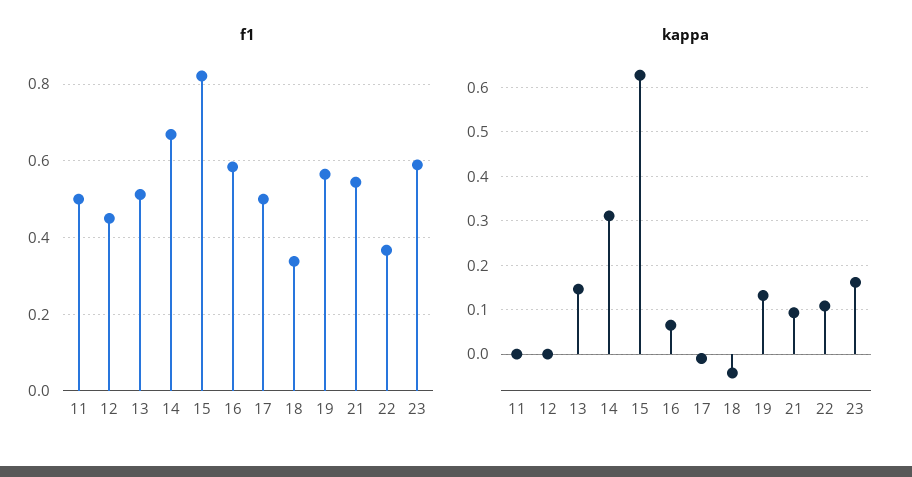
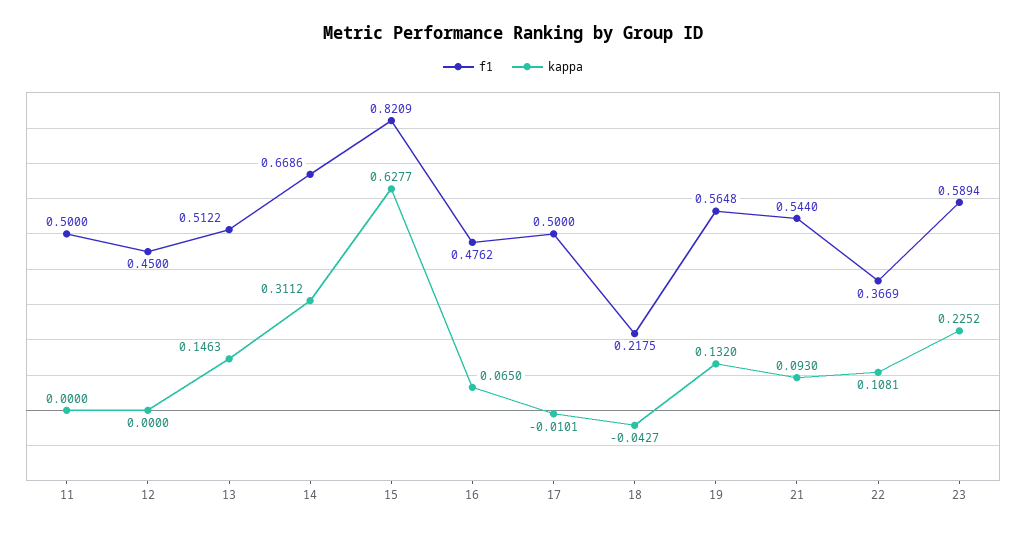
f1, 16: 0.58 -> 0.4762
f1, 18: 0.34 -> 0.2175
kappa, 23: 0.16 -> 0.2252

